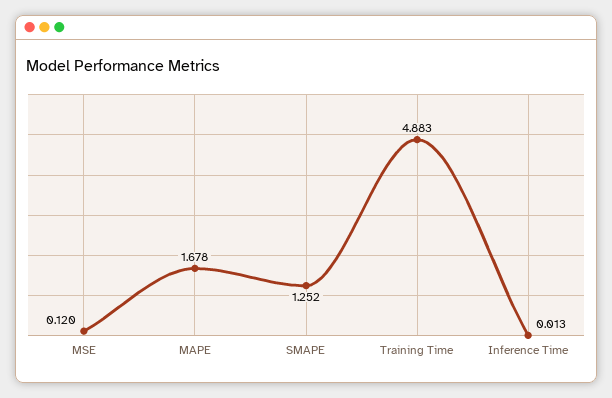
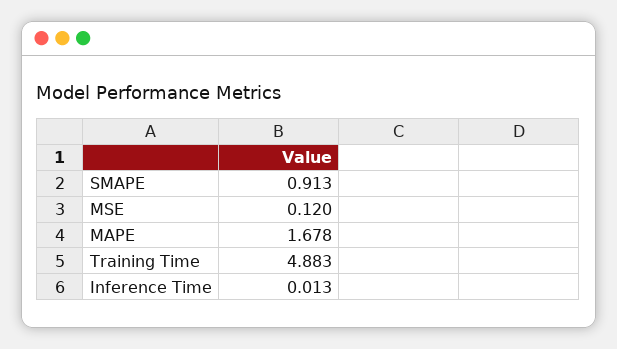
SMAPE: 1.252 -> 0.913

